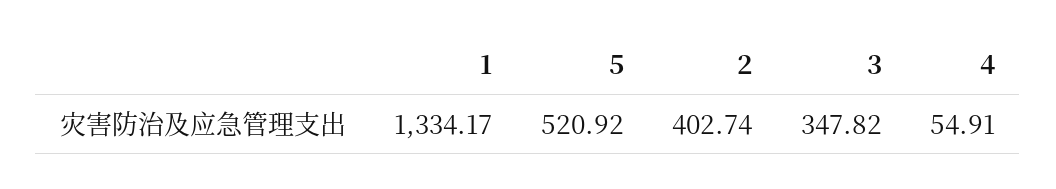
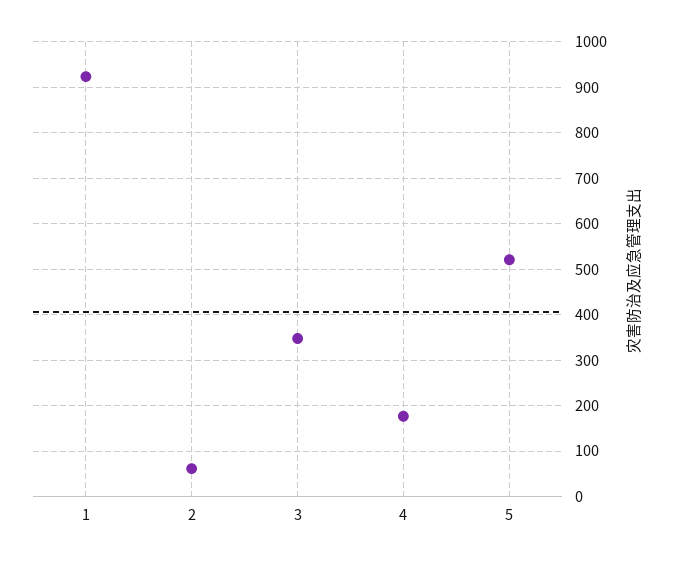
1: 1334.17 -> 920
2: 402.74 -> 60
4: 54.91 -> 180

